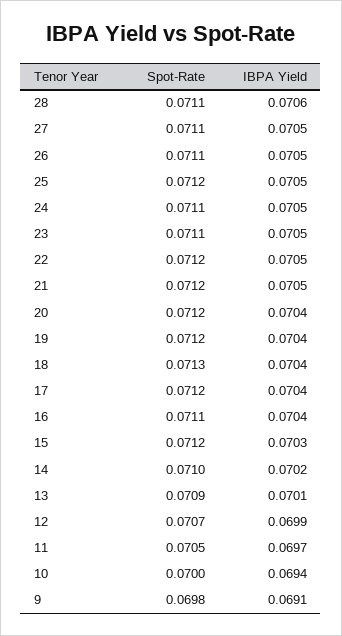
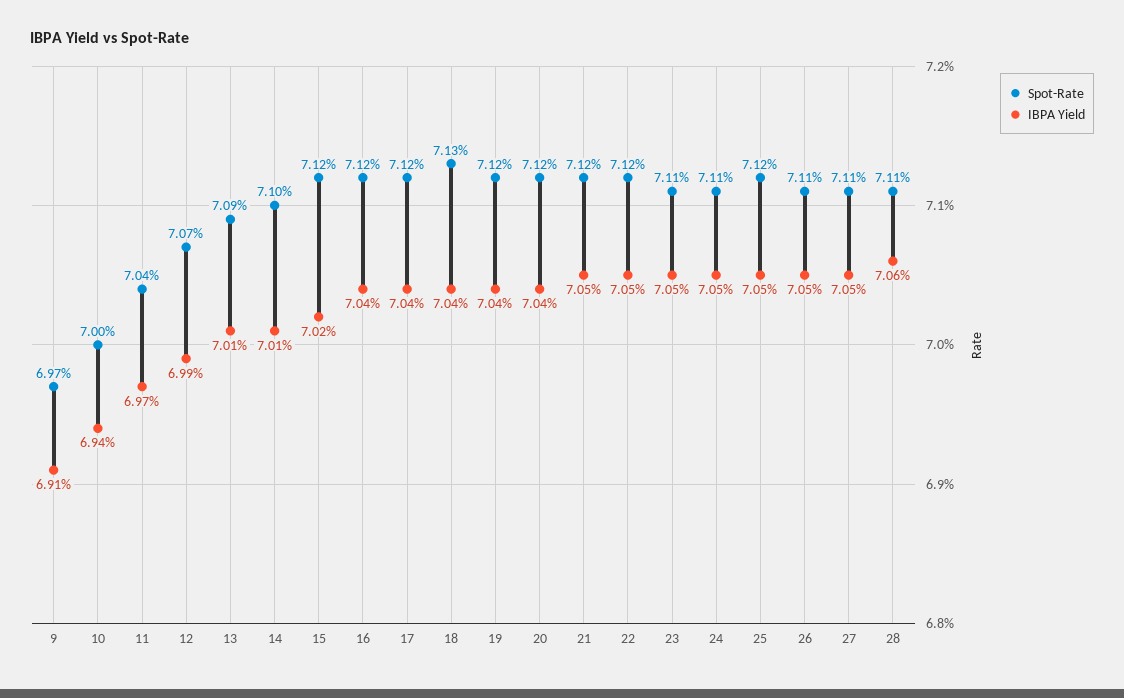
Spot-Rate, 16: 0.0711 -> 0.0712
IBPA Yield, 15: 0.0703 -> 0.0702
IBPA Yield, 14: 0.0702 -> 0.0701
Spot-Rate, 11: 0.0705 -> 0.0704
Spot-Rate, 9: 0.0698 -> 0.0697

